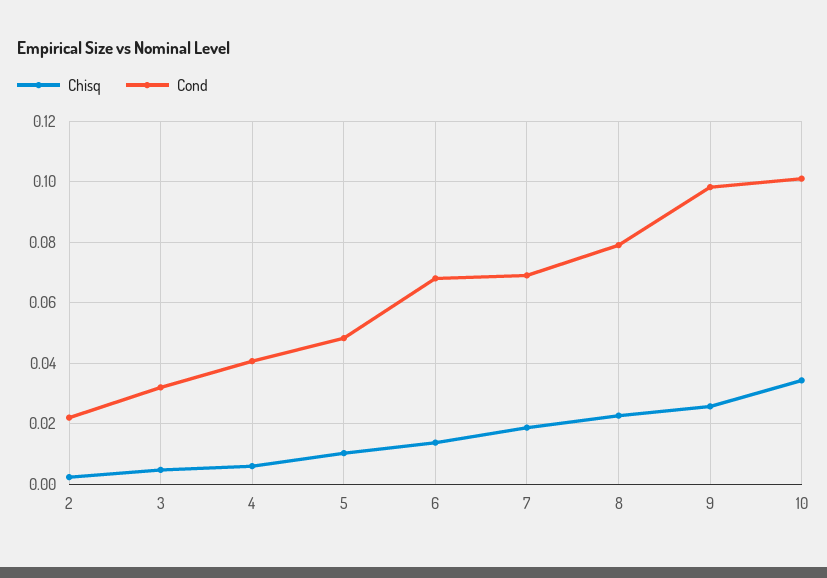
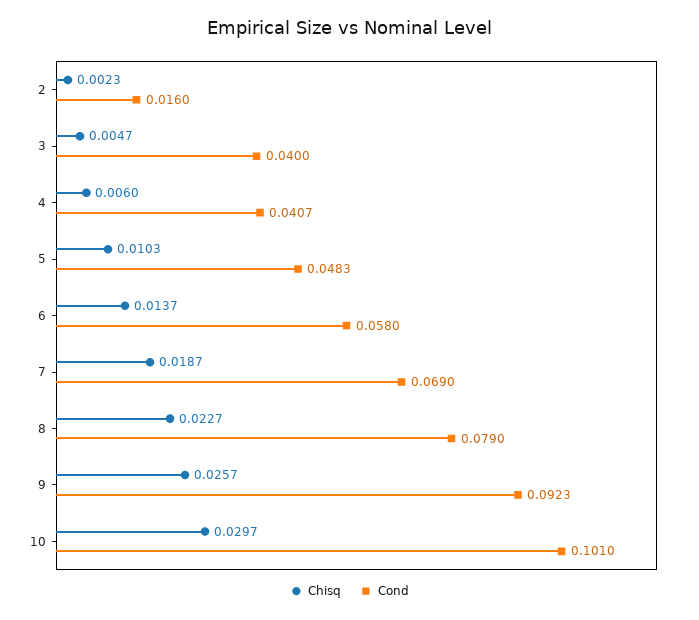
Cond, 2: 0.022 -> 0.016
Cond, 3: 0.032 -> 0.04
Cond, 6: 0.068 -> 0.058
Cond, 9: 0.098 -> 0.0923
Chisq, 10: 0.034 -> 0.0297

